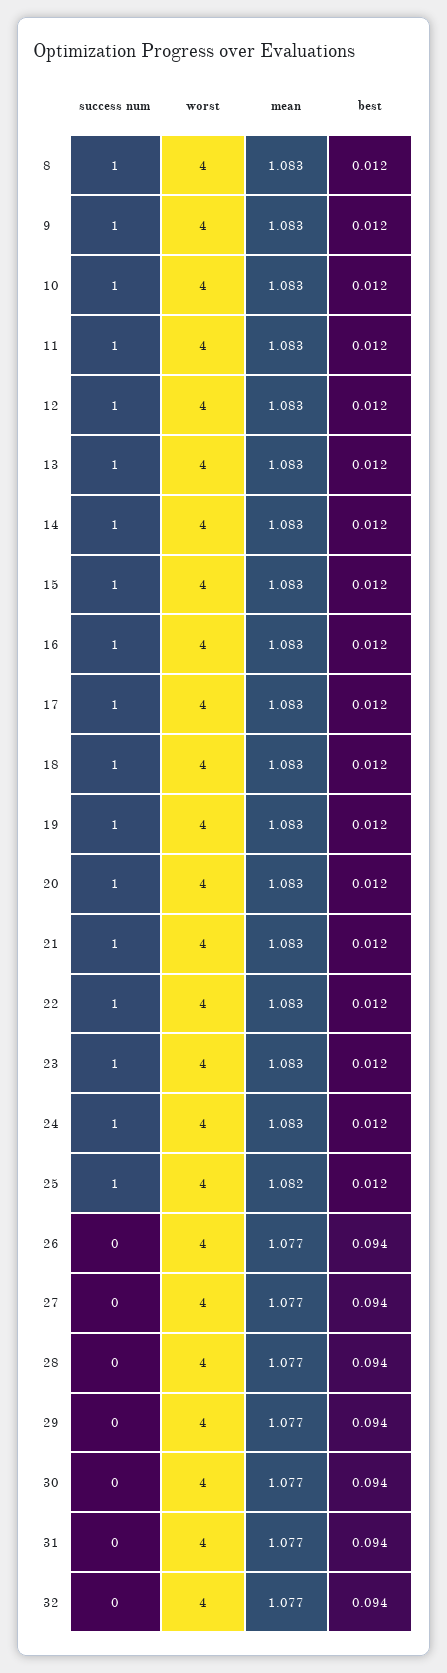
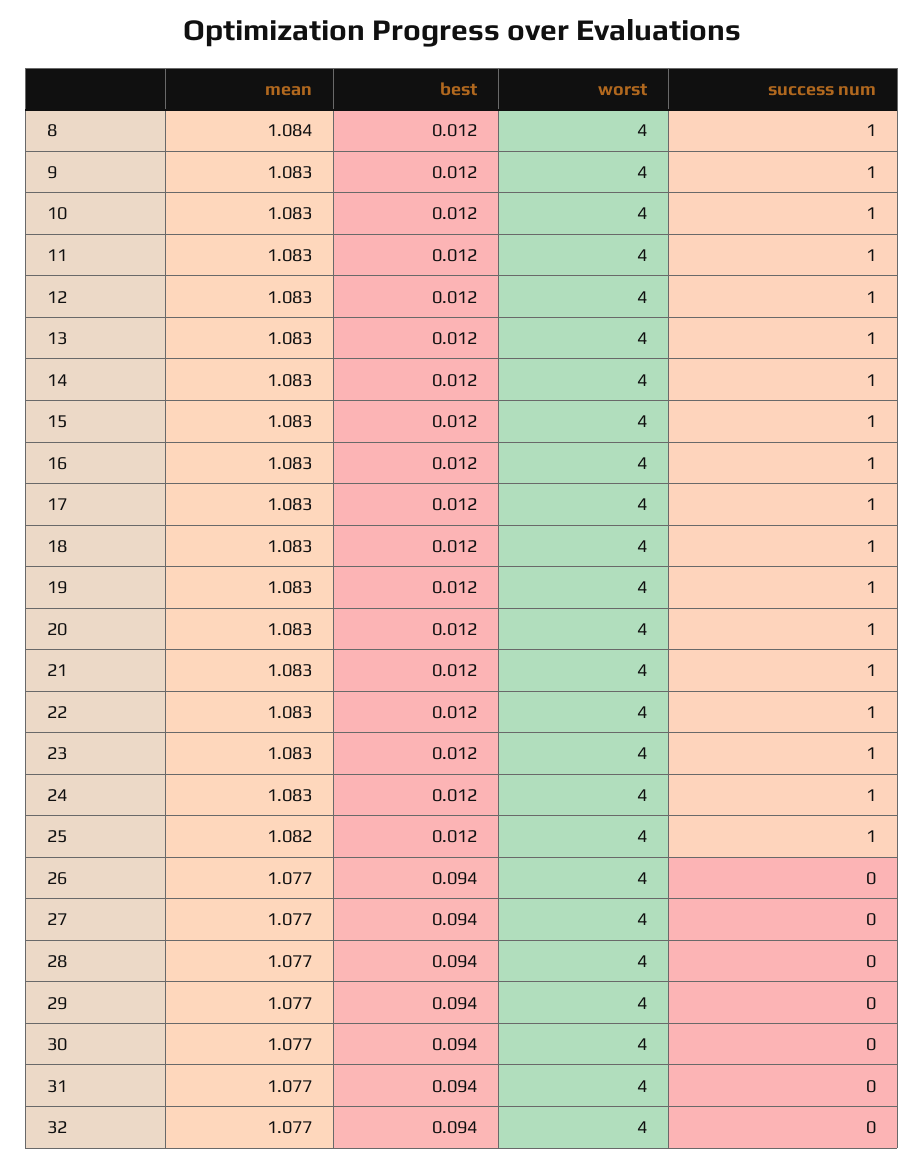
mean, 8: 1.083 -> 1.084

